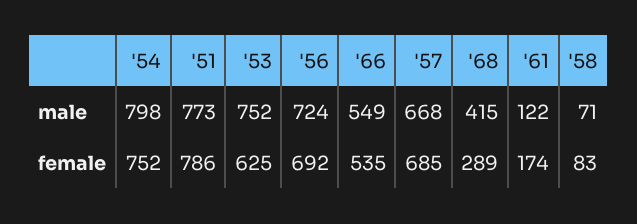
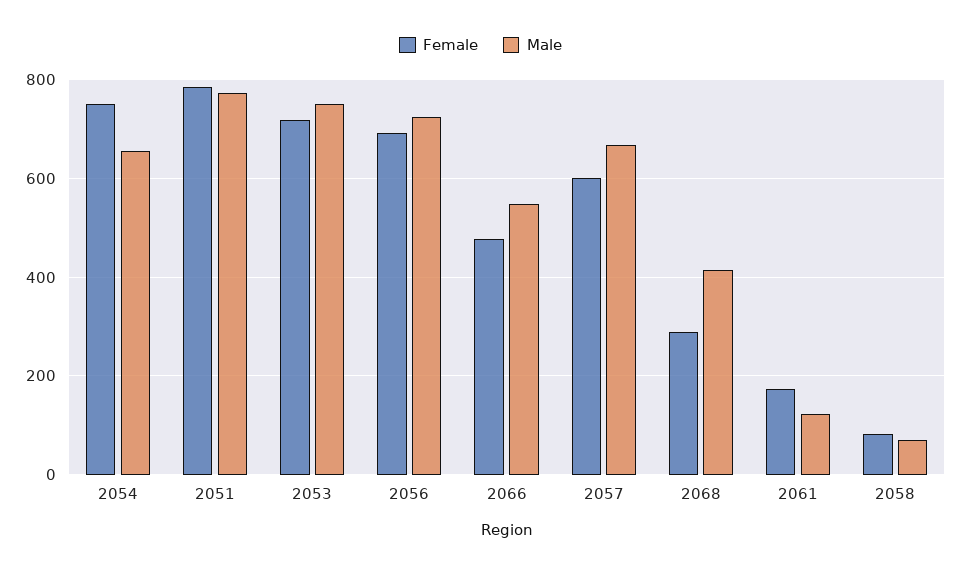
male, '54: 798 -> 660
female, '53: 625 -> 720
female, '66: 535 -> 480
female, '57: 685 -> 600

